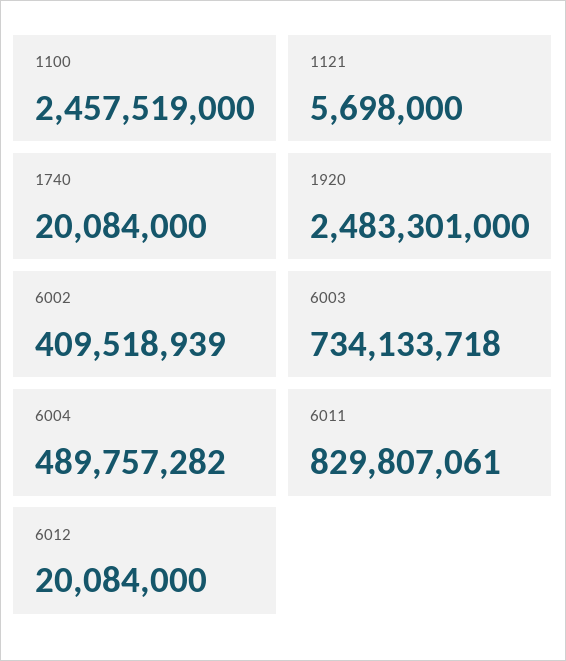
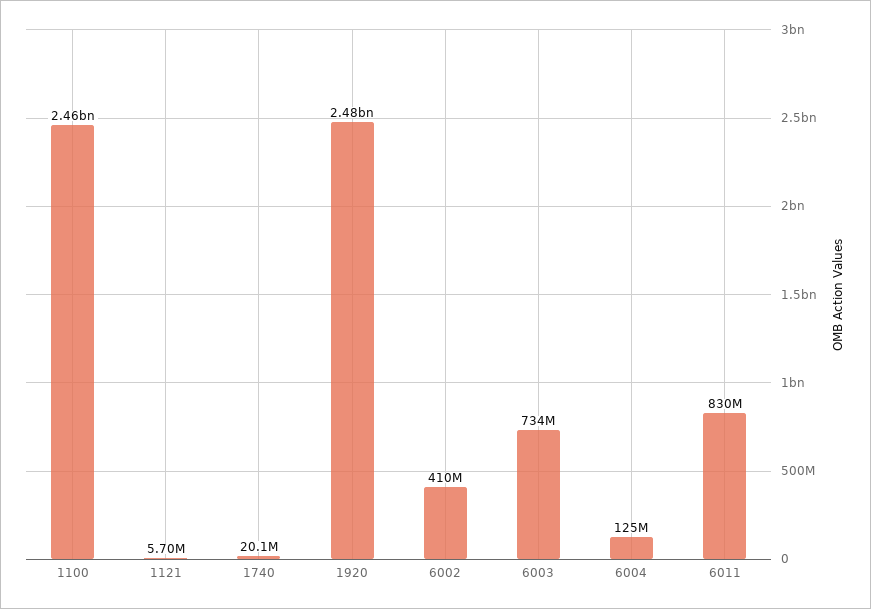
6004: 489757282 -> 125000000
6012: 20084000 -> none

